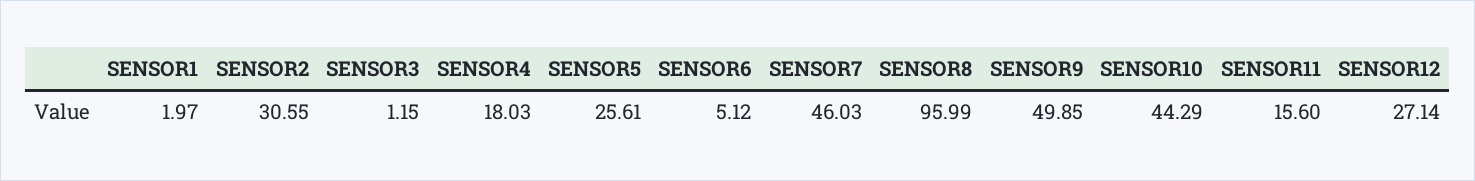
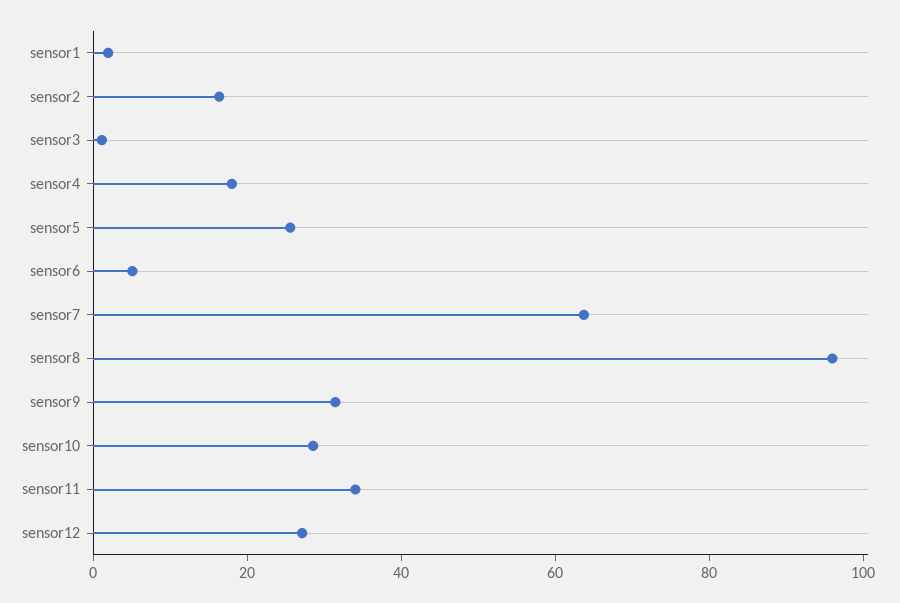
SENSOR2: 30.55 -> 15
SENSOR7: 46.03 -> 65
SENSOR9: 49.85 -> 30
SENSOR10: 44.29 -> 30
SENSOR11: 15.6 -> 35

